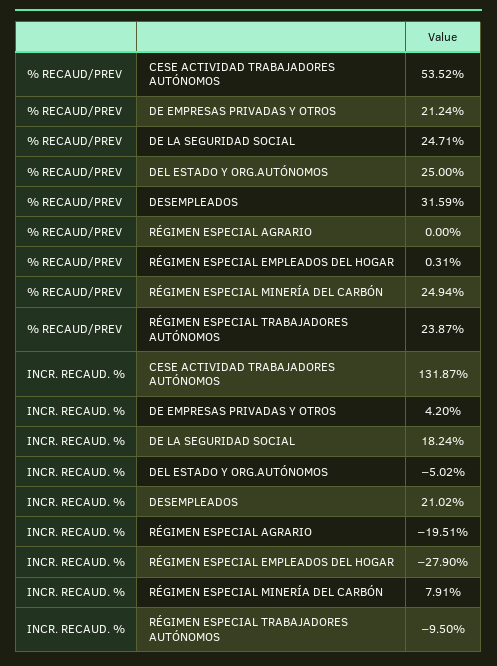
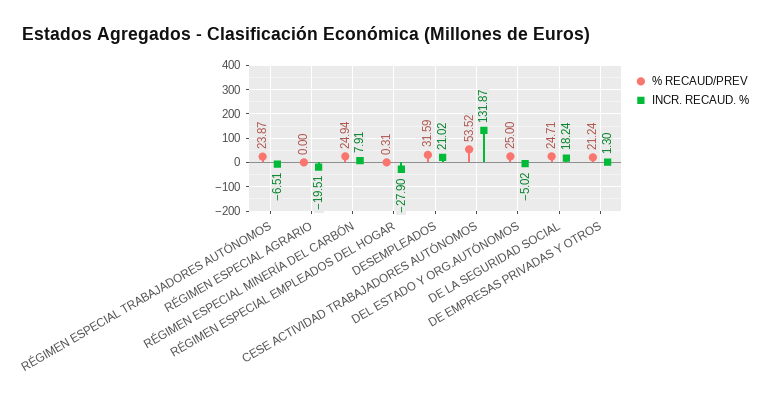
INCR. RECAUD. %, DE EMPRESAS PRIVADAS Y OTROS: 4.2 -> 1.3
INCR. RECAUD. %, RÉGIMEN ESPECIAL TRABAJADORES AUTÓNOMOS: -9.5 -> -6.51

